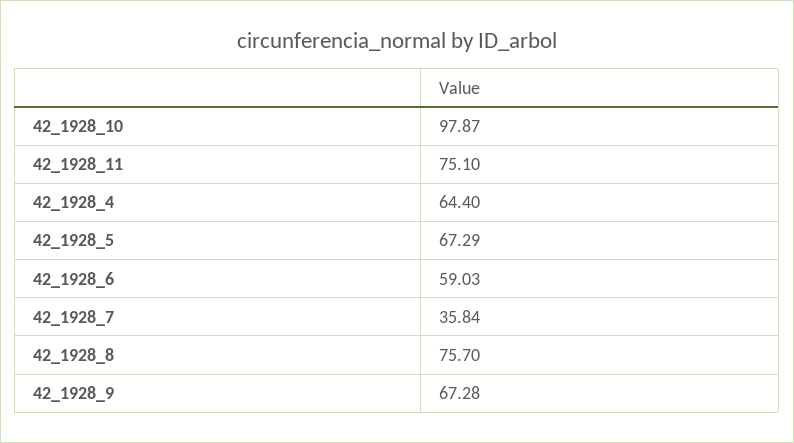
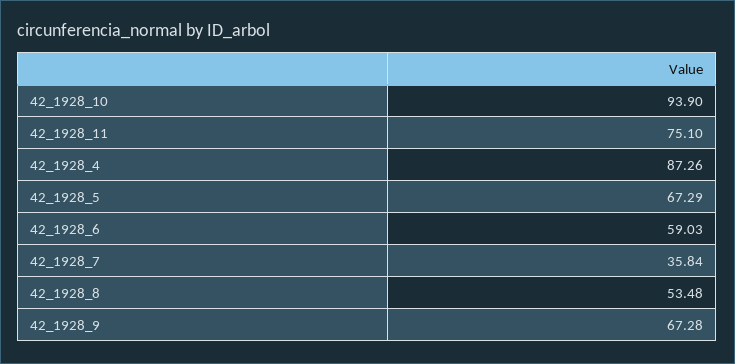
42_1928_10: 97.87 -> 93.9
42_1928_4: 64.4 -> 87.26
42_1928_8: 75.7 -> 53.48

